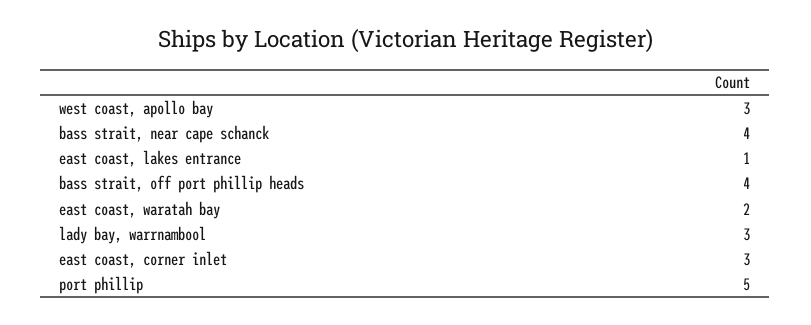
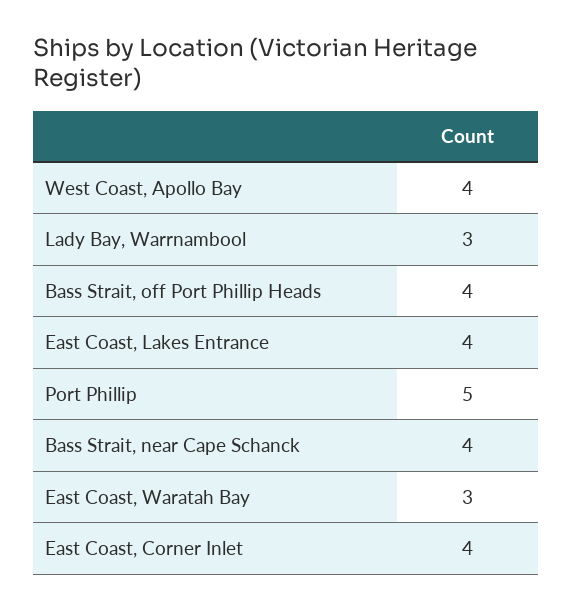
west coast, apollo bay: 3 -> 4
east coast, lakes entrance: 1 -> 4
east coast, waratah bay: 2 -> 3
east coast, corner inlet: 3 -> 4

